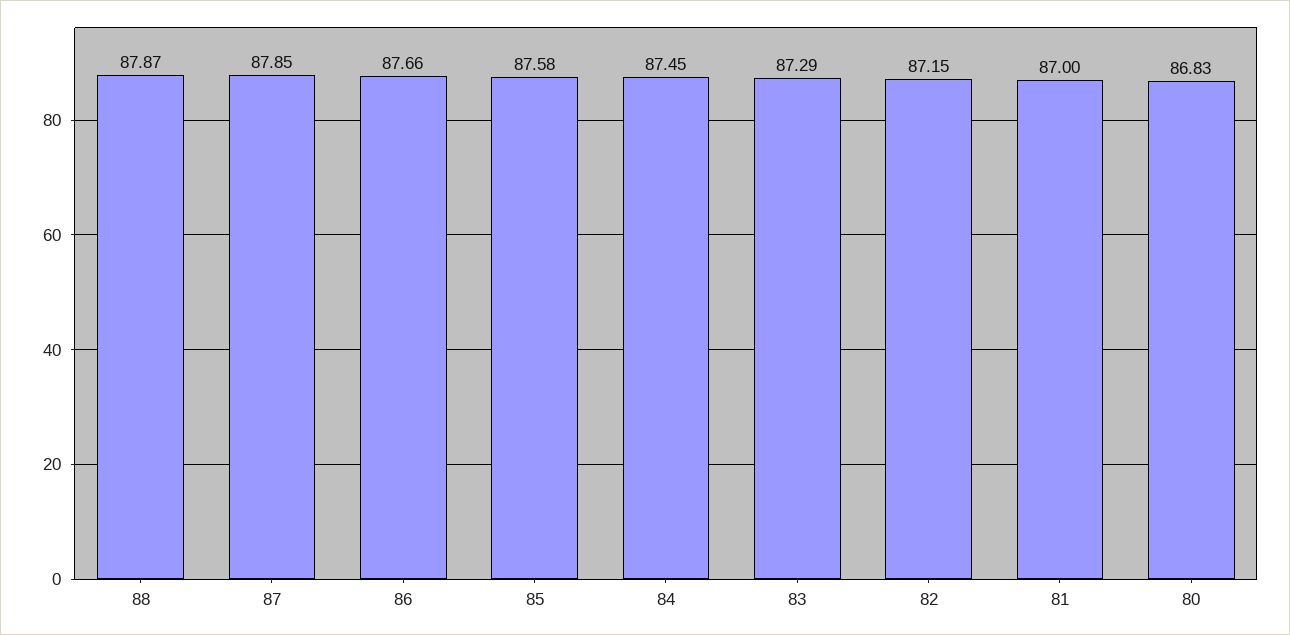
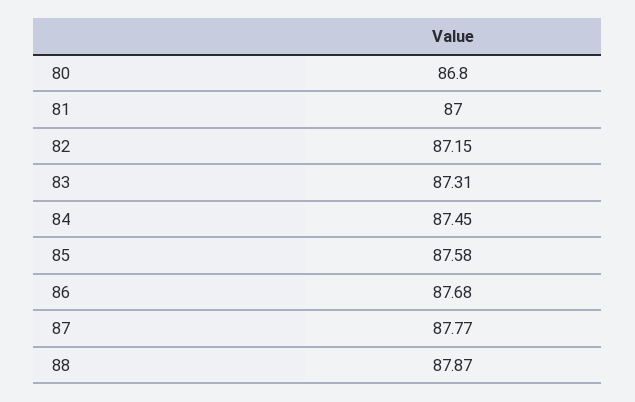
87: 87.85 -> 87.77
86: 87.66 -> 87.68
83: 87.29 -> 87.31
80: 86.83 -> 86.8

